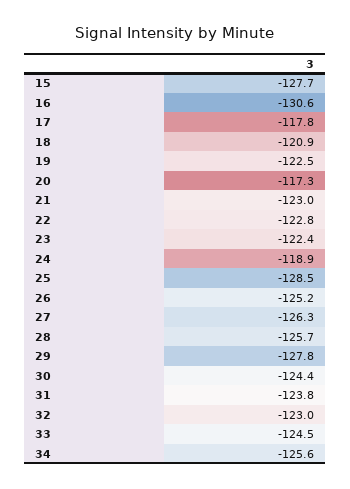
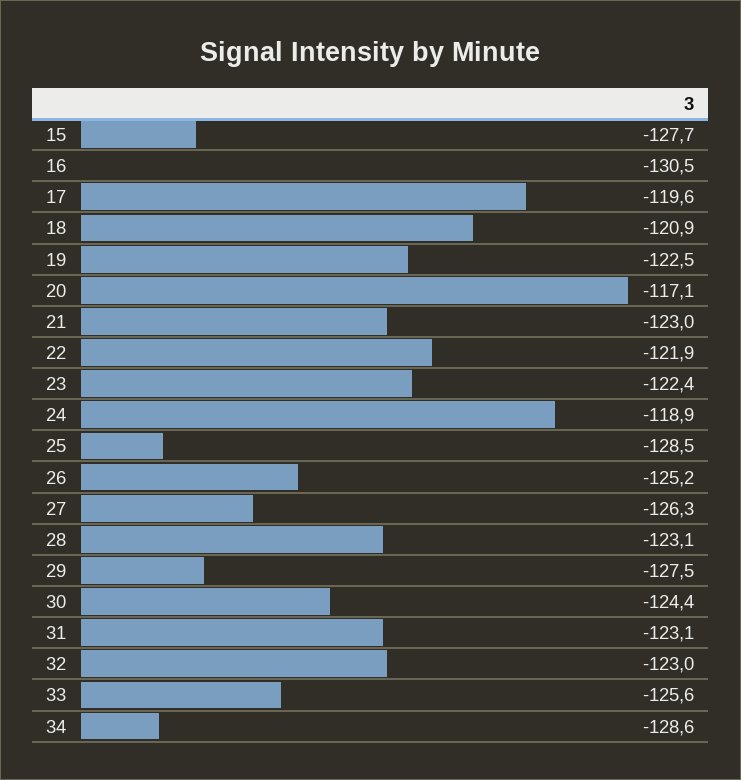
16: -130.6 -> -130.5
17: -117.8 -> -119.6
20: -117.3 -> -117.1
22: -122.8 -> -121.9
28: -125.7 -> -123.1
29: -127.8 -> -127.5
31: -123.8 -> -123.1
33: -124.5 -> -125.6
34: -125.6 -> -128.6

